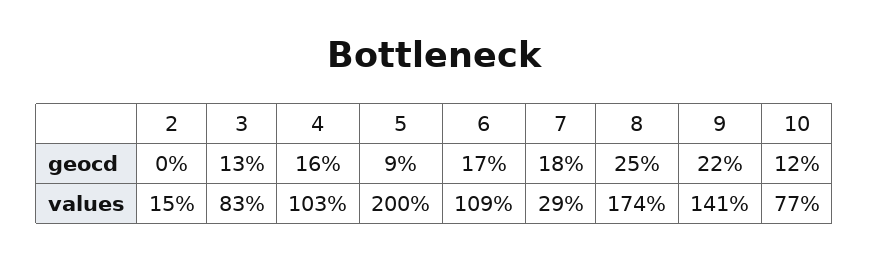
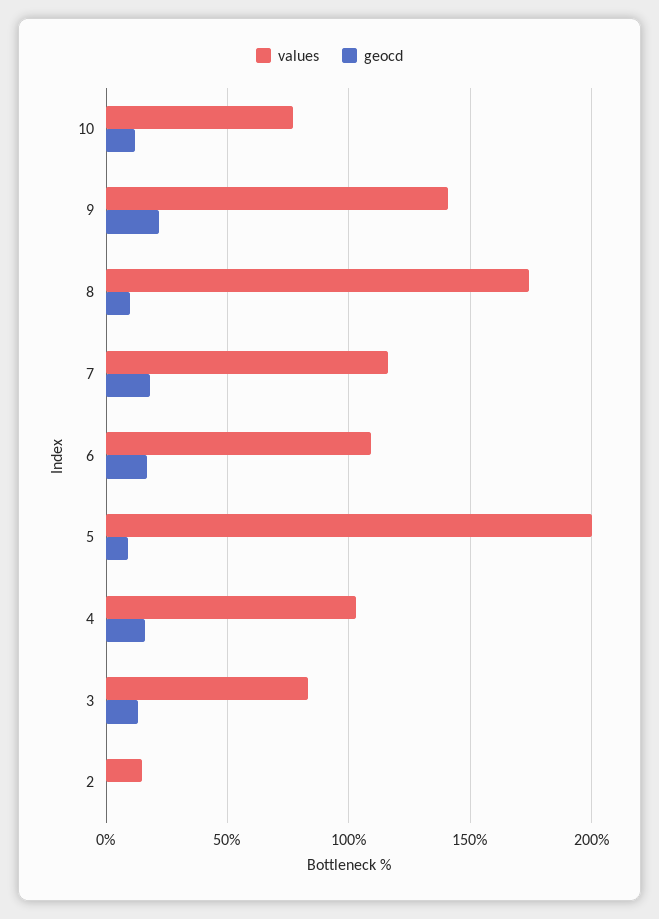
geocd, 8: 25 -> 10
values, 7: 29 -> 115

